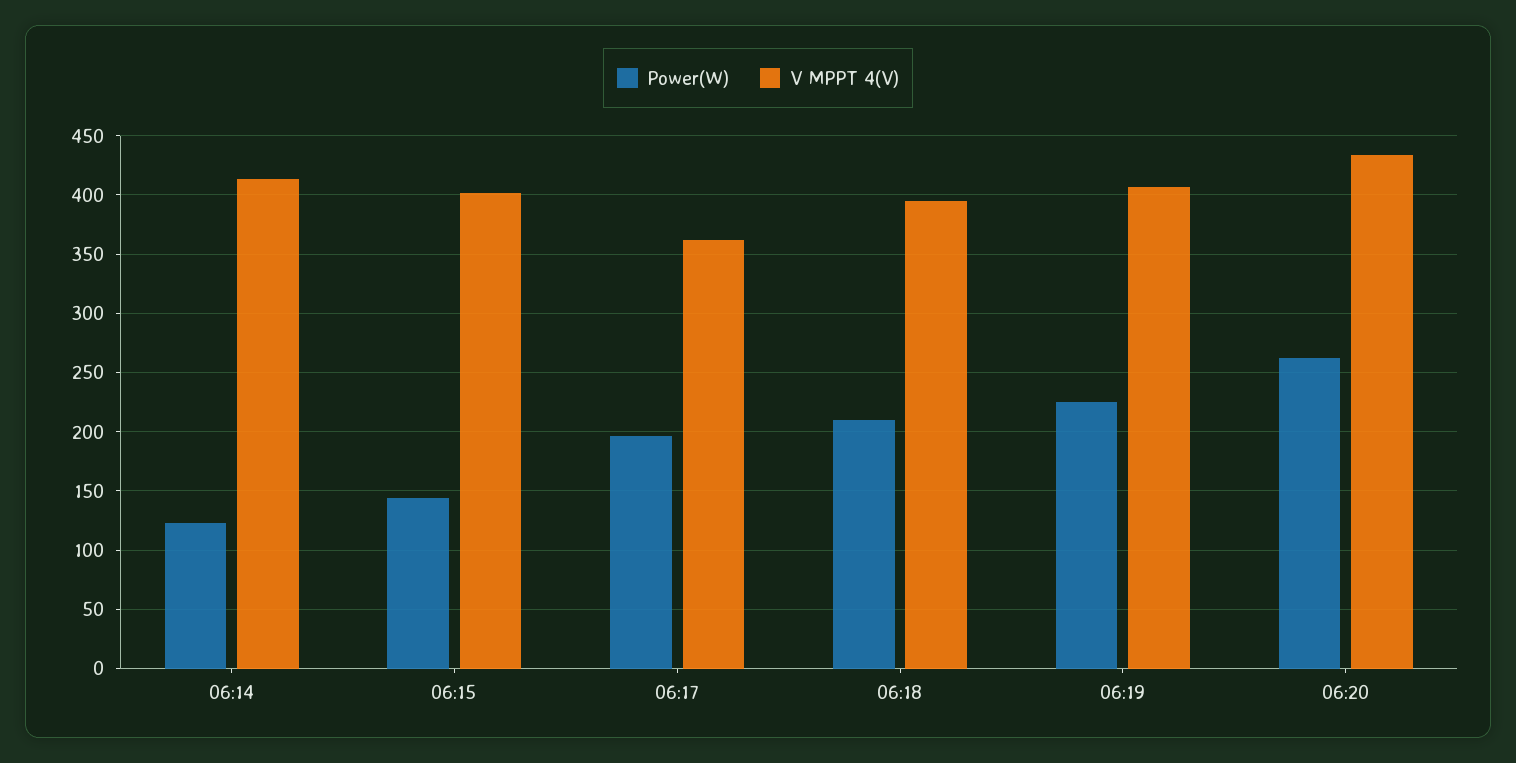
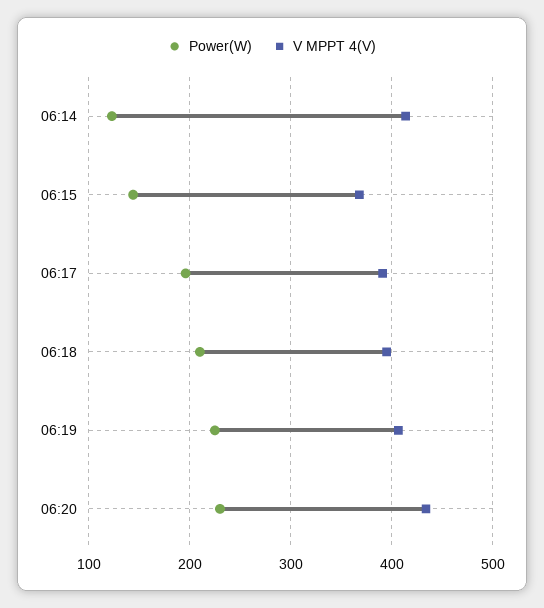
V MPPT 4(V), 06:15: 400 -> 370
V MPPT 4(V), 06:17: 360 -> 390
Power(W), 06:20: 260 -> 230

